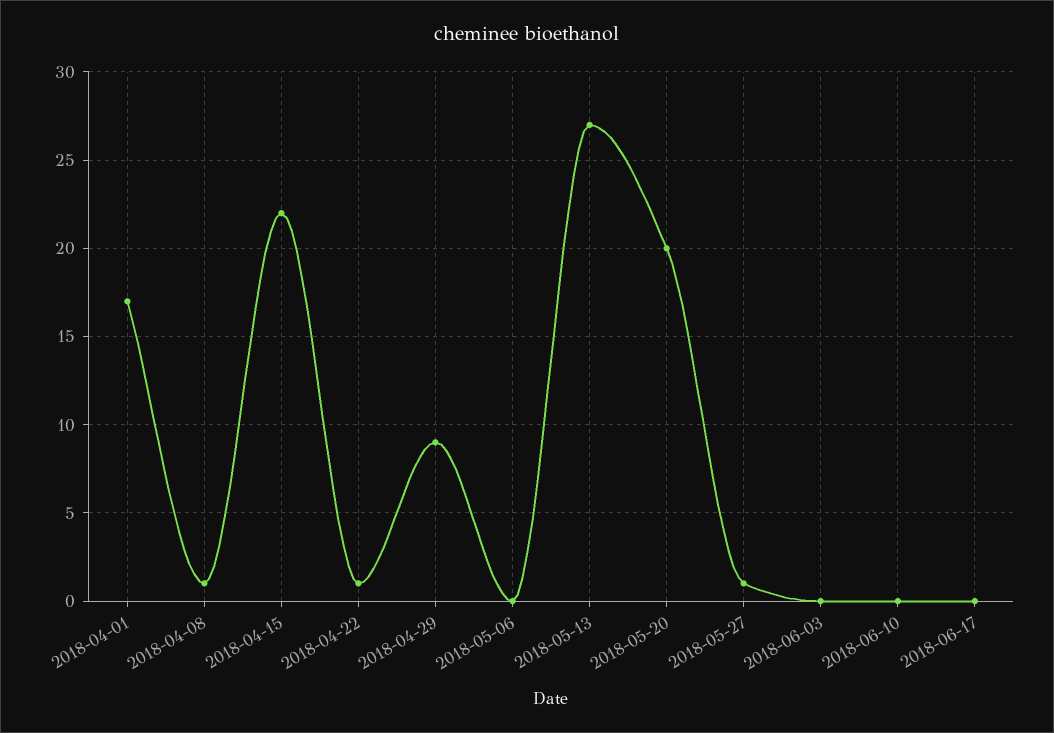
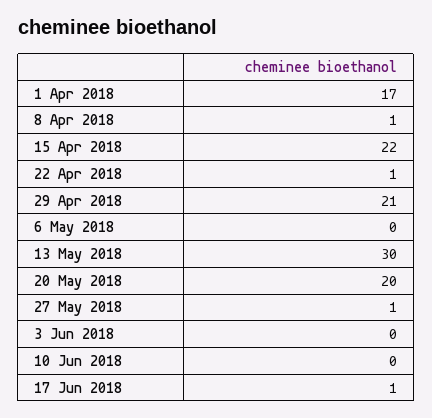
2018-04-29: 9 -> 21
2018-05-13: 27 -> 30
2018-06-17: 0 -> 1

